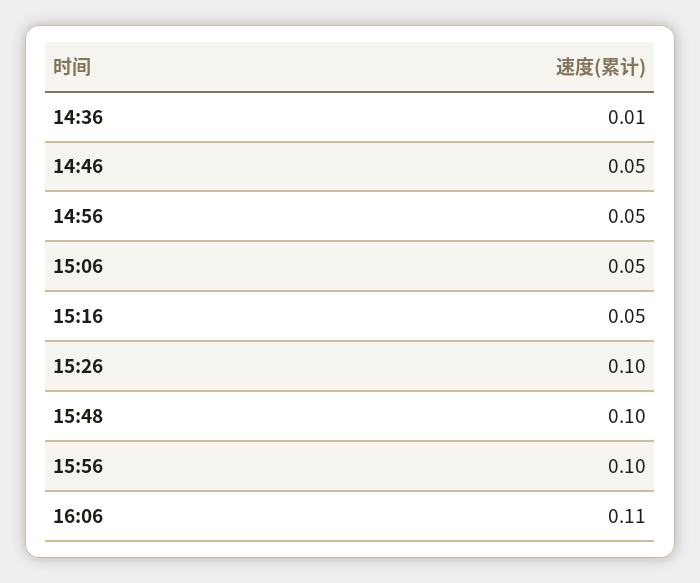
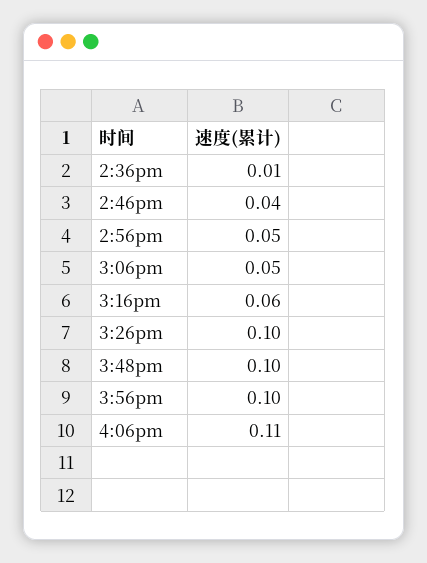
14:46: 0.05 -> 0.04
15:16: 0.05 -> 0.06

